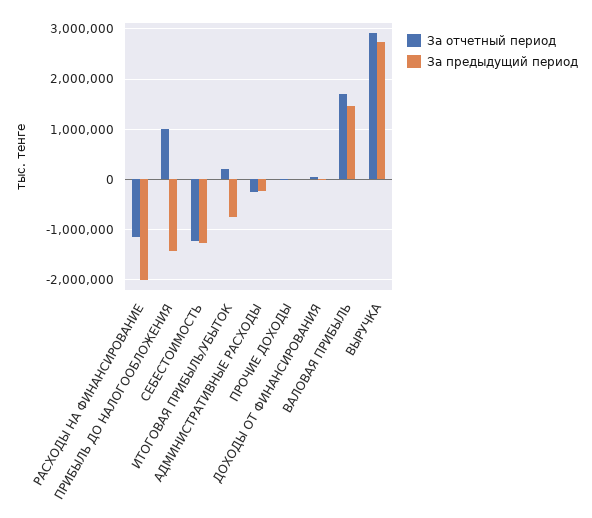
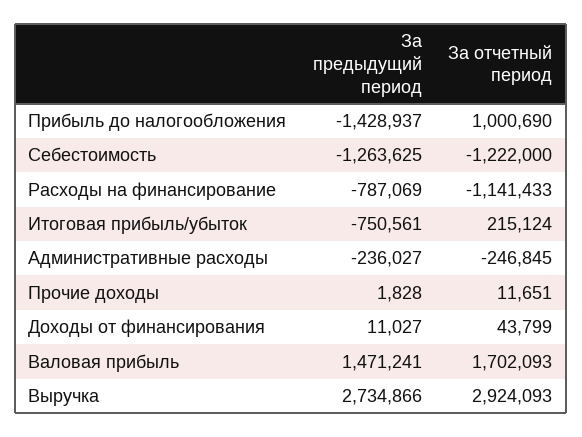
За предыдущий период, РАСХОДЫ НА ФИНАНСИРОВАНИЕ: -2000000 -> -787069

